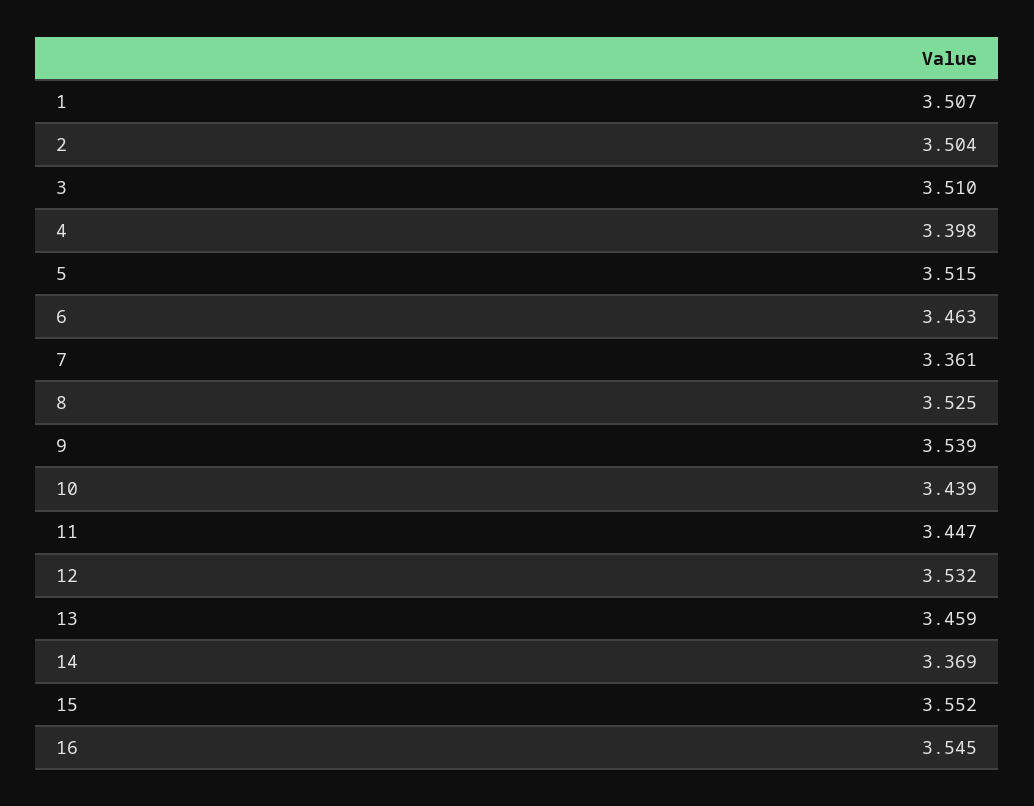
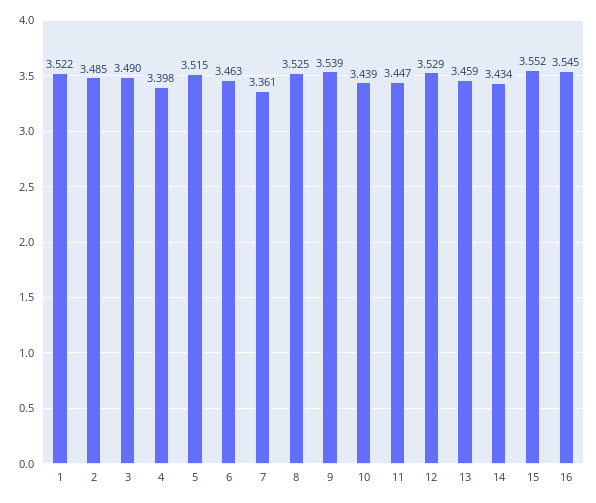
1: 3.507 -> 3.522
2: 3.504 -> 3.485
3: 3.51 -> 3.49
12: 3.532 -> 3.529
14: 3.369 -> 3.434

